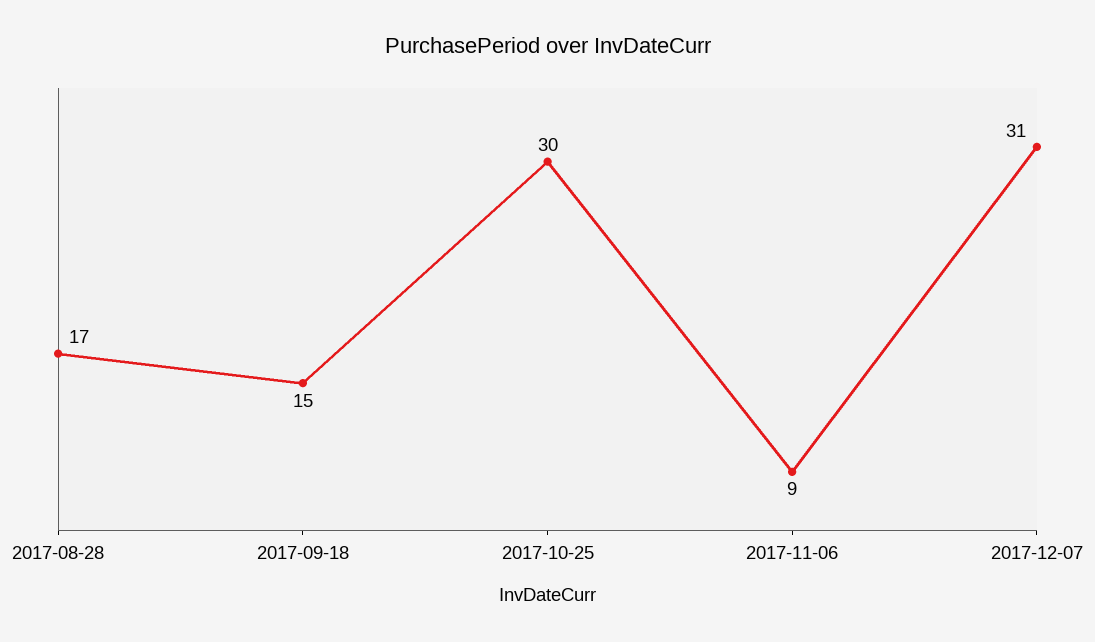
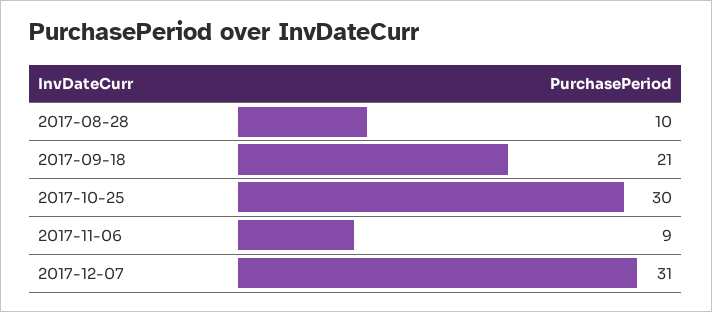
2017-08-28: 17 -> 10
2017-09-18: 15 -> 21

